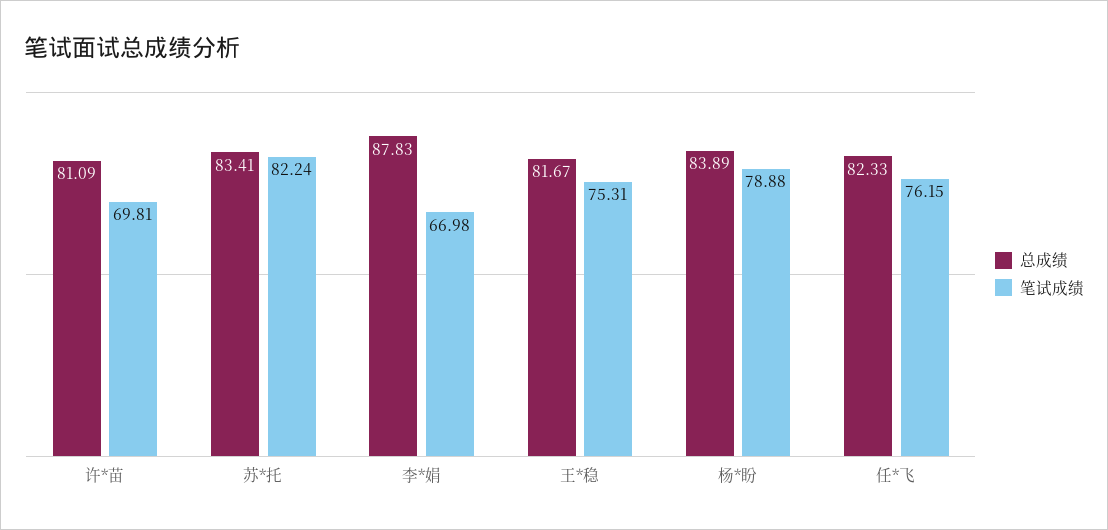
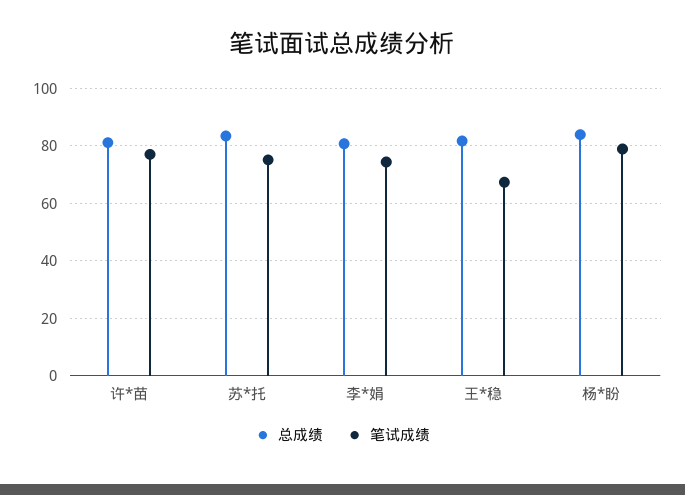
笔试成绩, 许*苗: 69.81 -> 77.5
笔试成绩, 苏*托: 82.24 -> 75
总成绩, 李*娟: 87.83 -> 80
笔试成绩, 李*娟: 66.98 -> 75
笔试成绩, 王*稳: 75.31 -> 67.5
总成绩, 任*飞: 82.33 -> none
笔试成绩, 任*飞: 76.15 -> none

